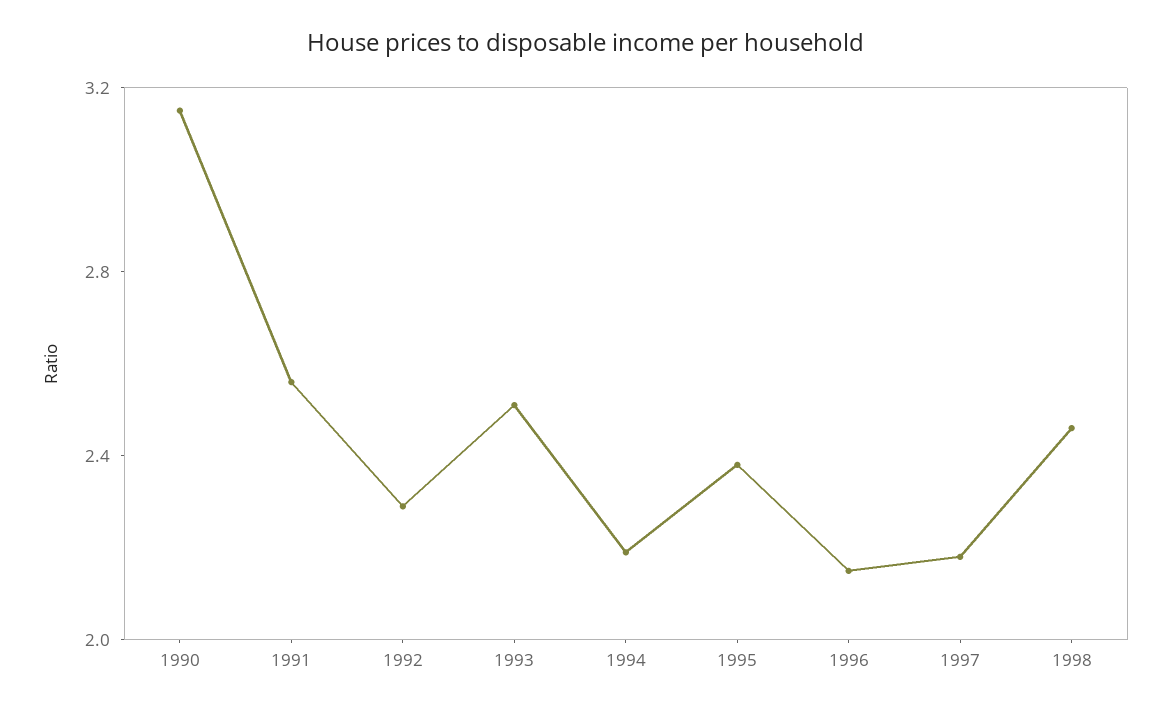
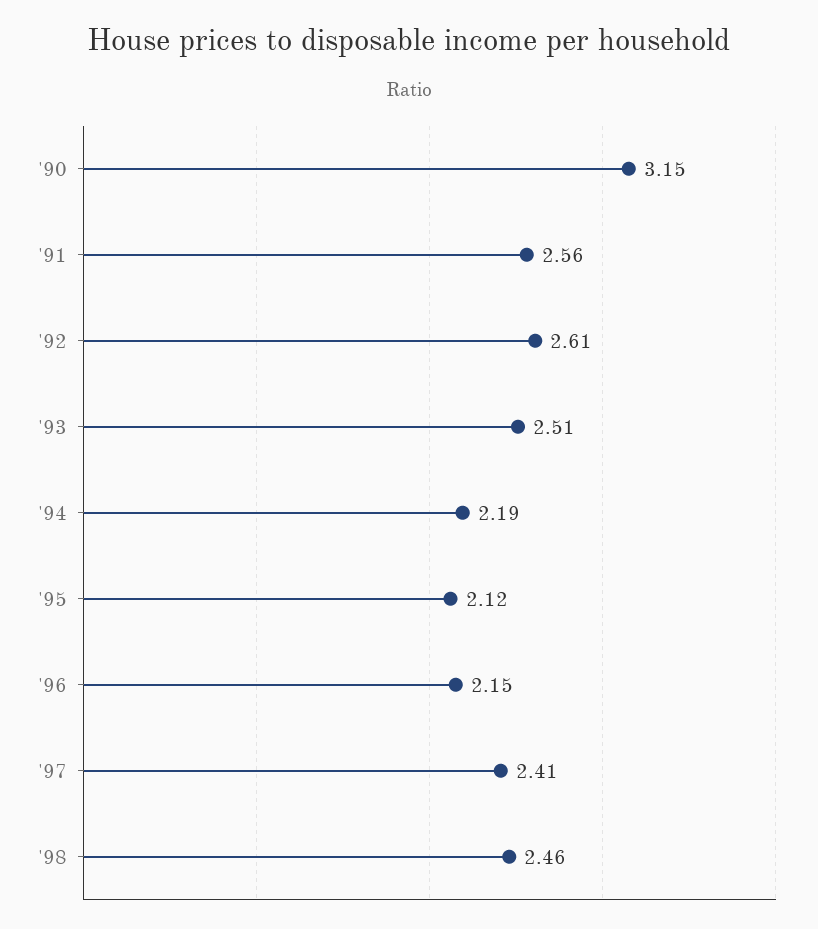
1992: 2.3 -> 2.61
1995: 2.4 -> 2.12
1997: 2.2 -> 2.41

